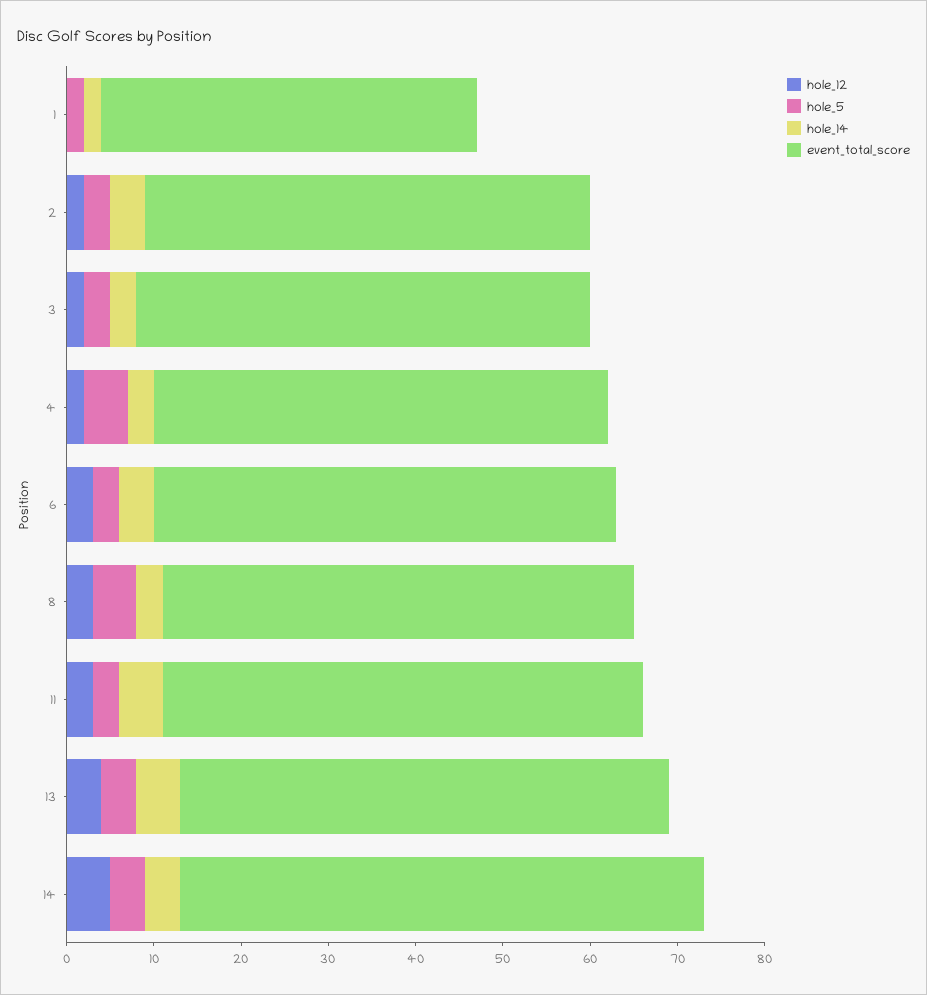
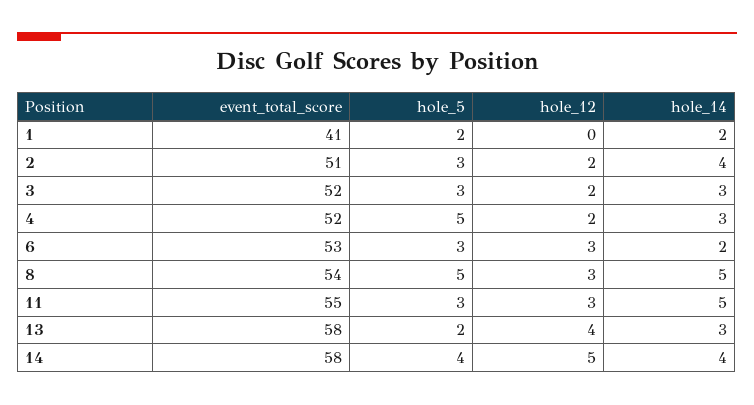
event_total_score, 1: 43 -> 41
hole_14, 6: 4 -> 2
hole_14, 8: 3 -> 5
hole_5, 13: 4 -> 2
hole_14, 13: 5 -> 3
event_total_score, 13: 56 -> 58
event_total_score, 14: 60 -> 58

